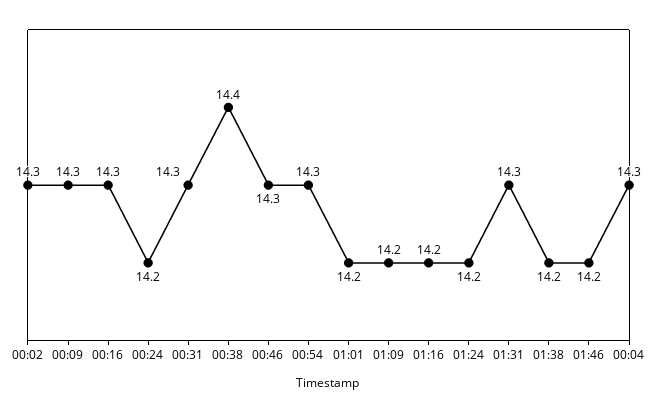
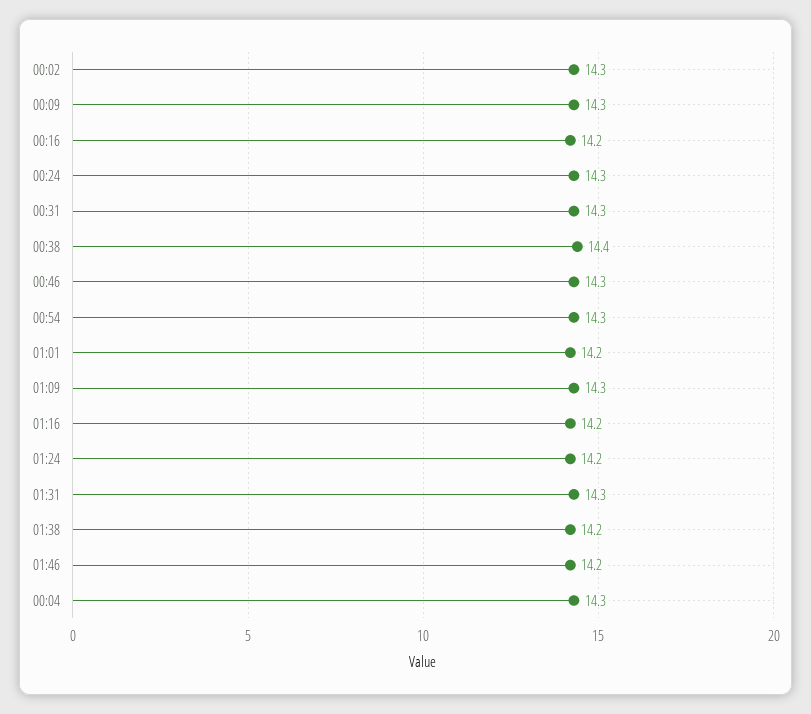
00:16: 14.3 -> 14.2
00:24: 14.2 -> 14.3
01:09: 14.2 -> 14.3

